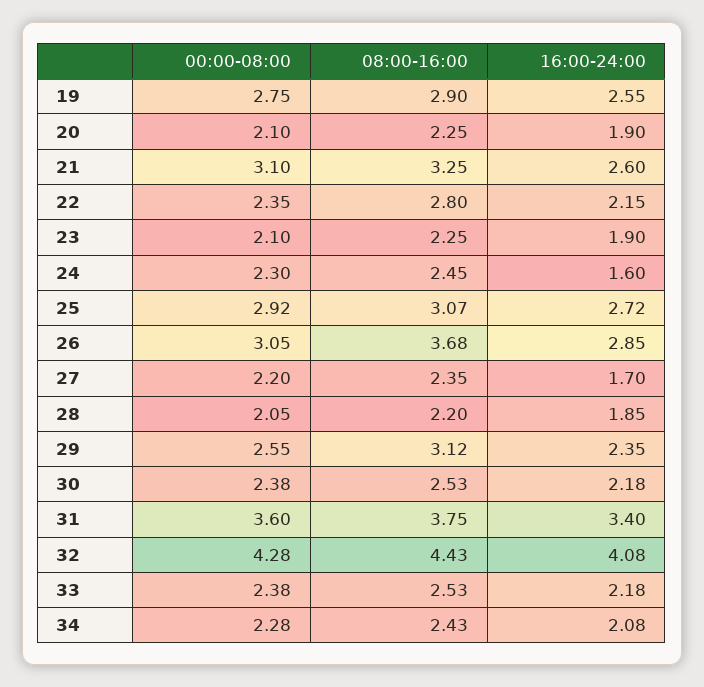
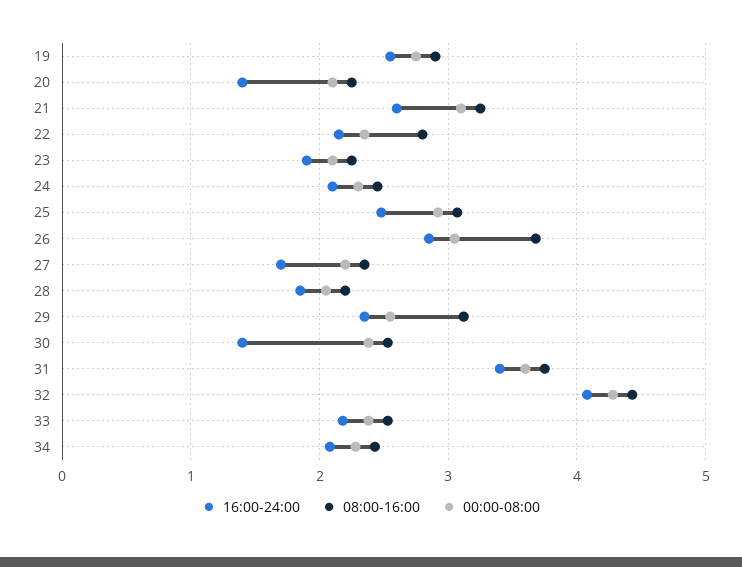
16:00-24:00, 20: 1.9 -> 1.4
16:00-24:00, 24: 1.6 -> 2.1
16:00-24:00, 25: 2.72 -> 2.5
16:00-24:00, 30: 2.18 -> 1.4

